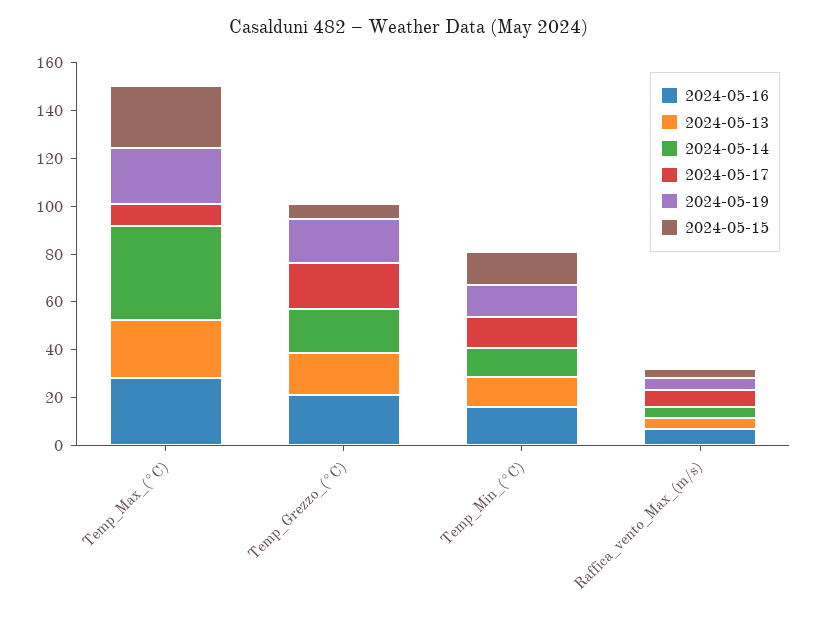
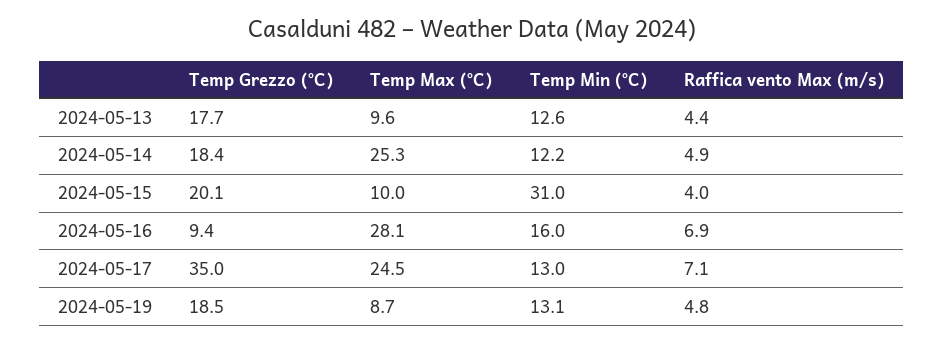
2024-05-13, Temp_Max_(°C): 25 -> 9.6
2024-05-14, Temp_Max_(°C): 40 -> 25.3
2024-05-17, Temp_Max_(°C): 10 -> 24.5
2024-05-19, Temp_Max_(°C): 25 -> 8.7
2024-05-15, Temp_Max_(°C): 25 -> 10
2024-05-16, Temp_Grezzo_(°C): 20 -> 9.4
2024-05-17, Temp_Grezzo_(°C): 20 -> 35
2024-05-15, Temp_Grezzo_(°C): 5 -> 20.1
2024-05-15, Temp_Min_(°C): 15 -> 31

